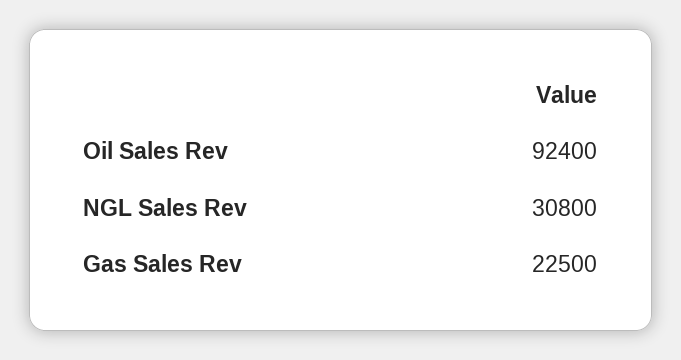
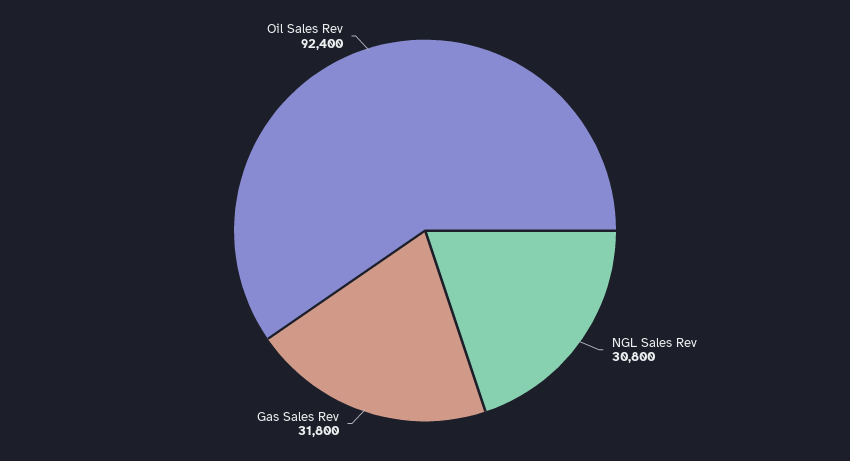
Gas Sales Rev: 22500 -> 31800

